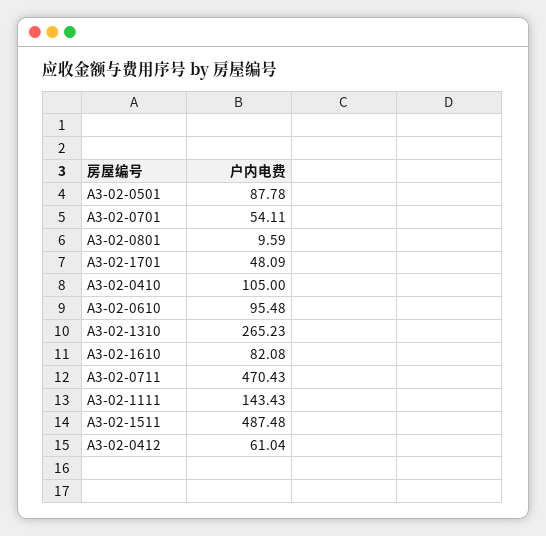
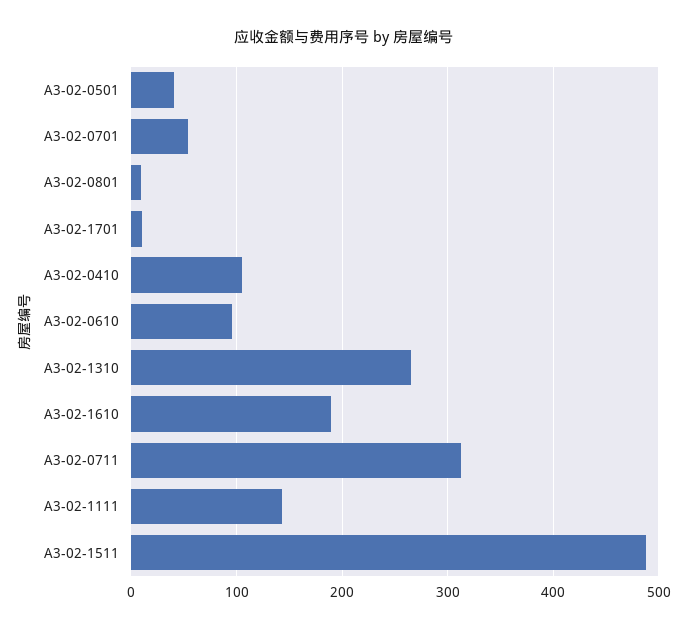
A3-02-0501: 87.78 -> 40
A3-02-1701: 48.09 -> 10
A3-02-1610: 82.08 -> 190
A3-02-0711: 470.43 -> 310
A3-02-0412: 61.04 -> none

